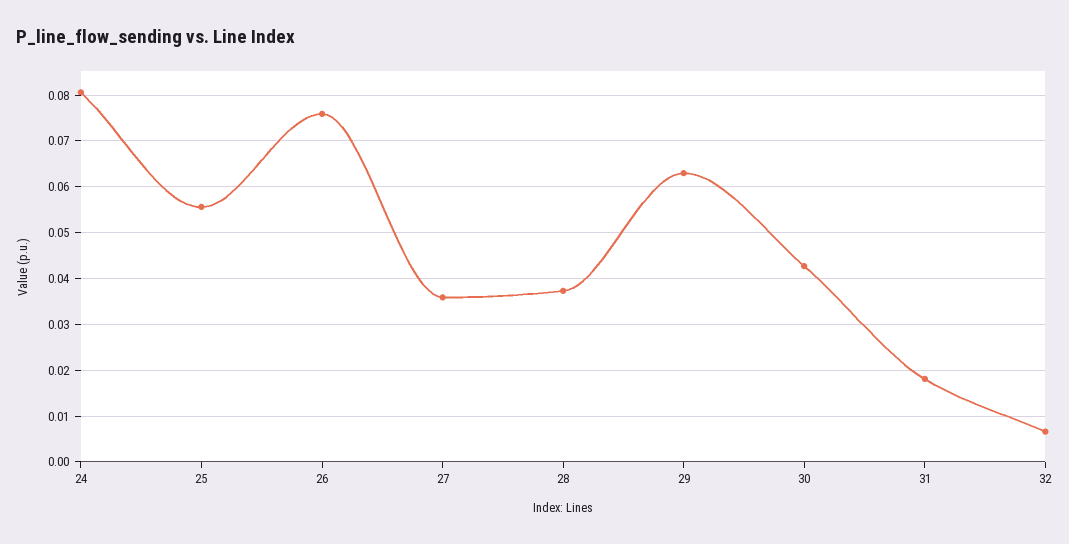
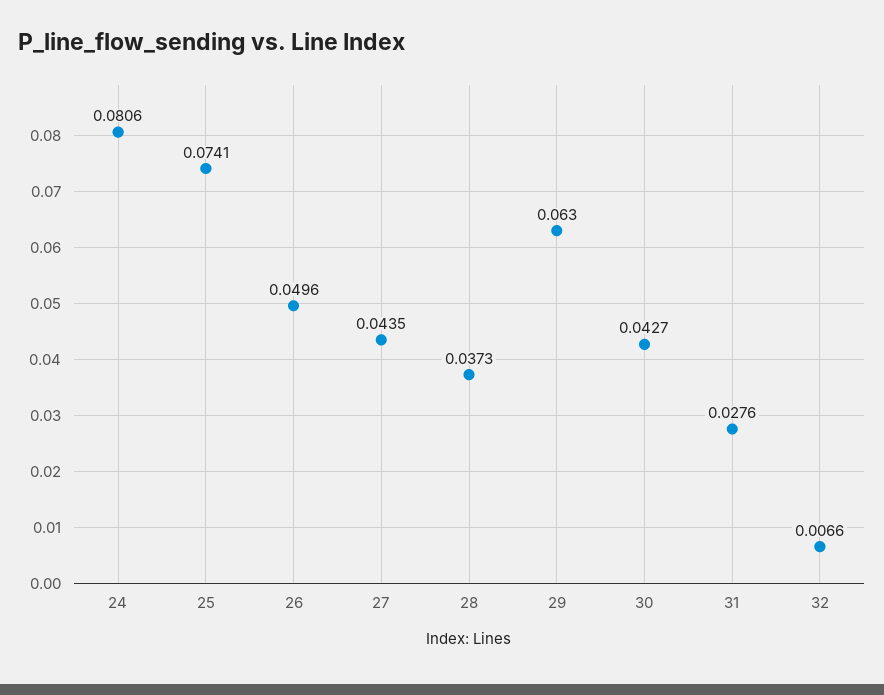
25: 0.056 -> 0.0741
26: 0.076 -> 0.0496
27: 0.036 -> 0.0435
31: 0.018 -> 0.0276

